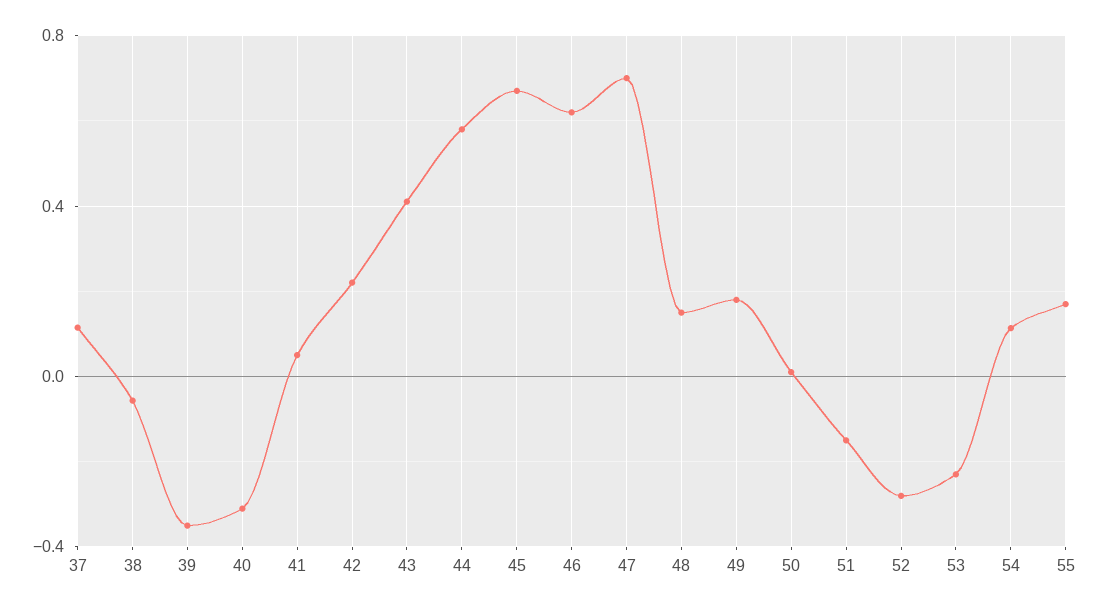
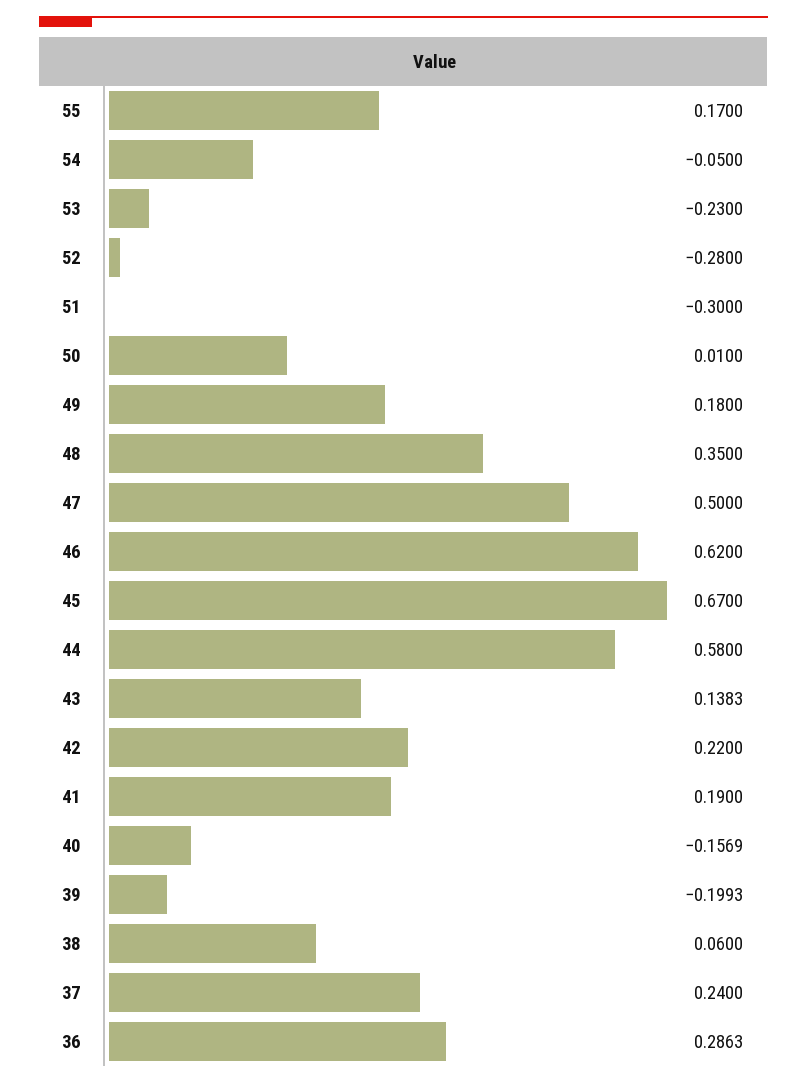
37: 0.1 -> 0.24
38: -0.05 -> 0.06
39: -0.35 -> -0.1993
40: -0.3 -> -0.1569
41: 0.05 -> 0.19
43: 0.4 -> 0.1383
47: 0.7 -> 0.5
48: 0.15 -> 0.35
51: -0.15 -> -0.3
54: 0.1 -> -0.05
36: none -> 0.2863

